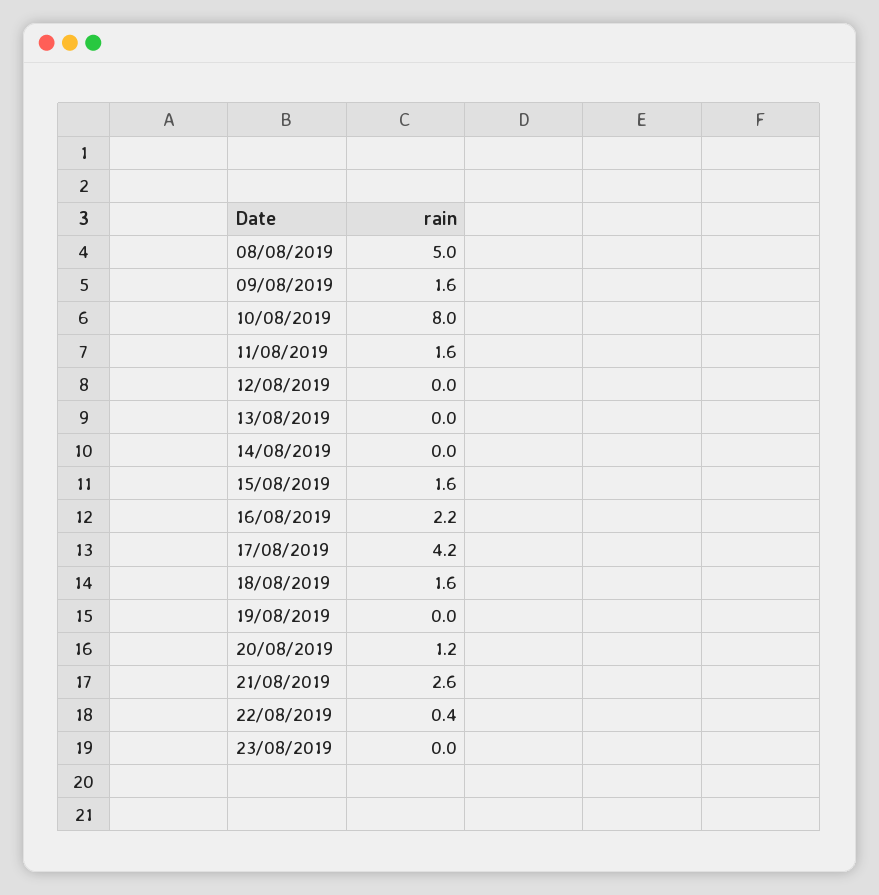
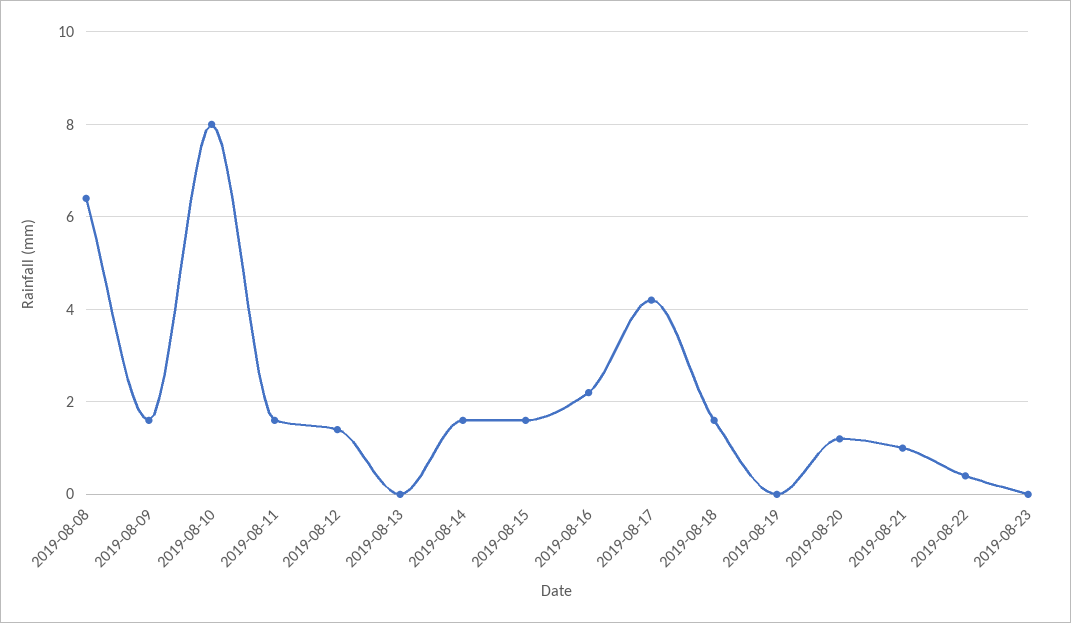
08/08/2019: 5 -> 6.5
12/08/2019: 0 -> 1.5
14/08/2019: 0 -> 1.5
21/08/2019: 2.6 -> 1

